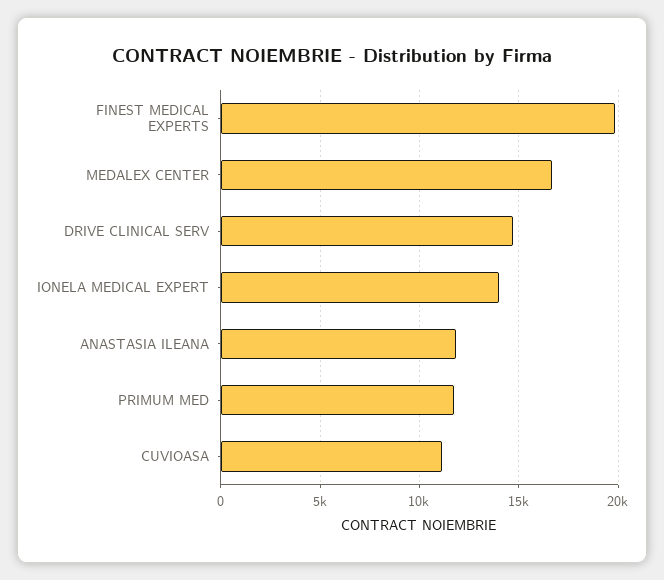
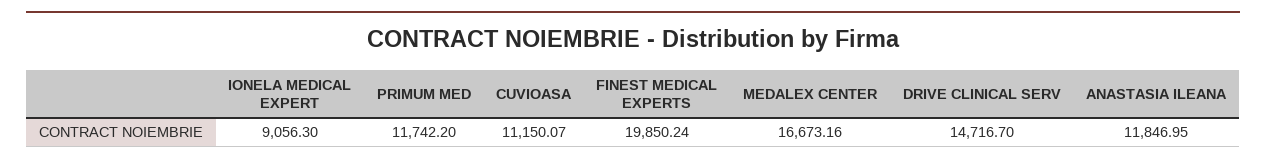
IONELA MEDICAL EXPERT: 14000 -> 9056.3

